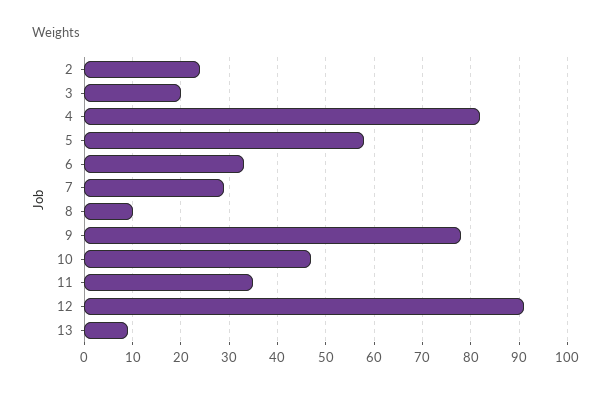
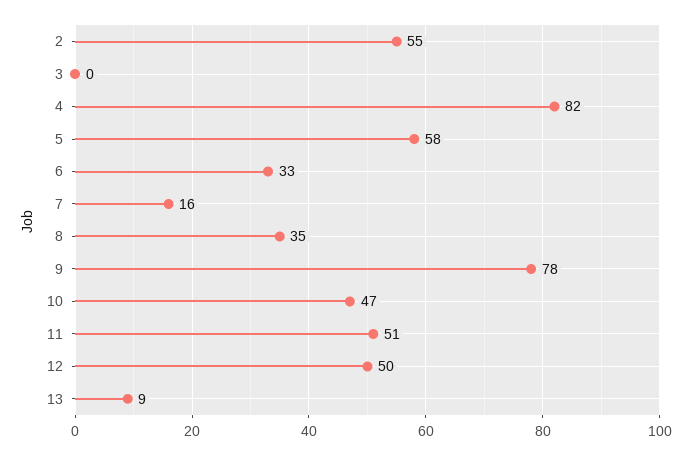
2: 25 -> 55
3: 20 -> 0
7: 30 -> 16
8: 10 -> 35
11: 35 -> 51
12: 90 -> 50

